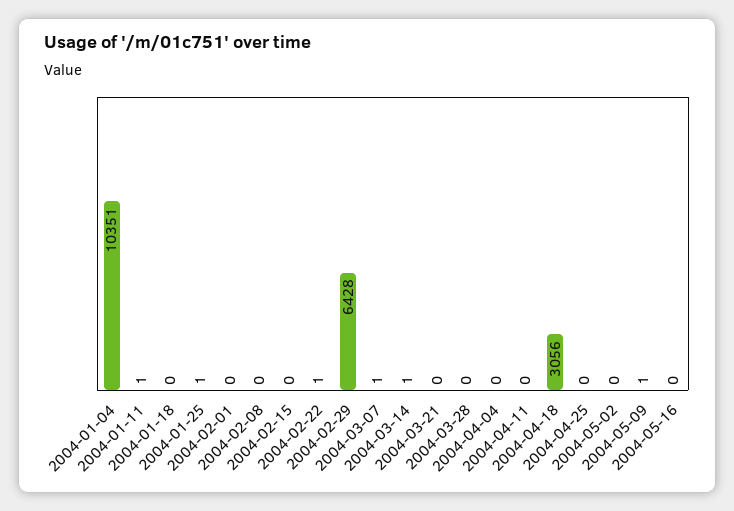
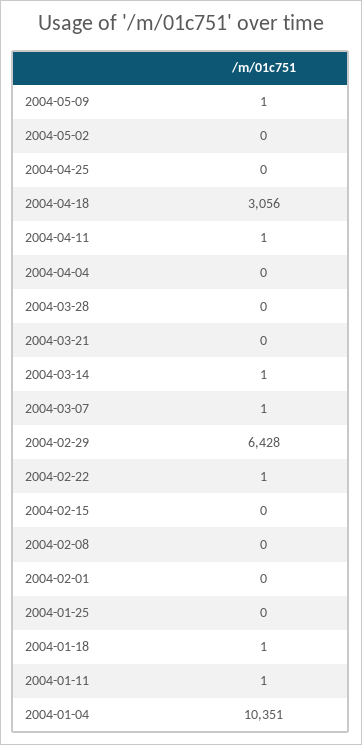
2004-01-18: 0 -> 1
2004-01-25: 1 -> 0
2004-04-11: 0 -> 1
2004-05-16: 0 -> none

